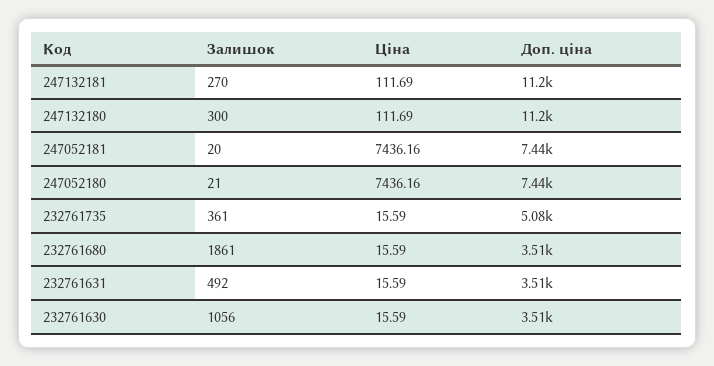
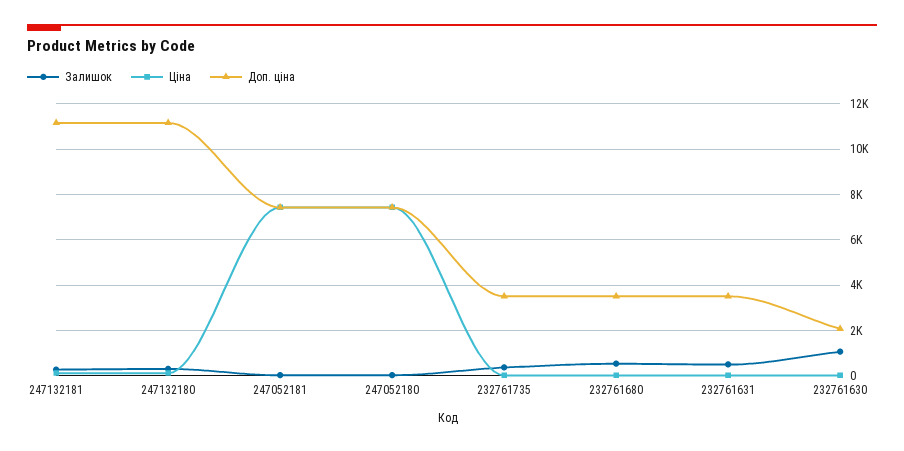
Доп. ціна, 232761735: 5080 -> 3500
Залишок, 232761680: 1861 -> 500
Доп. ціна, 232761630: 3510 -> 2000

